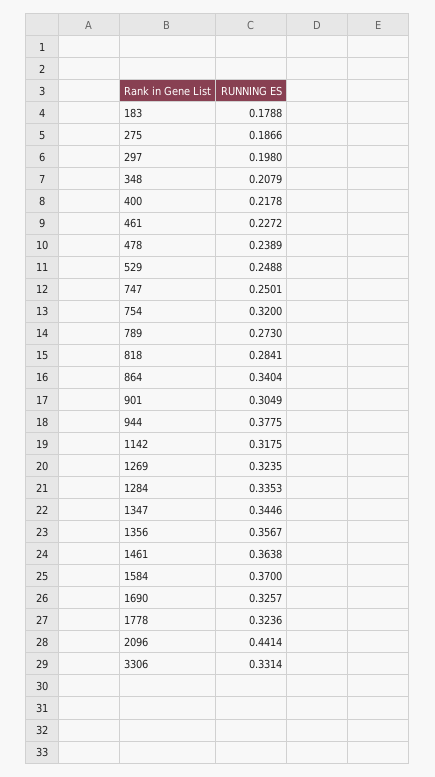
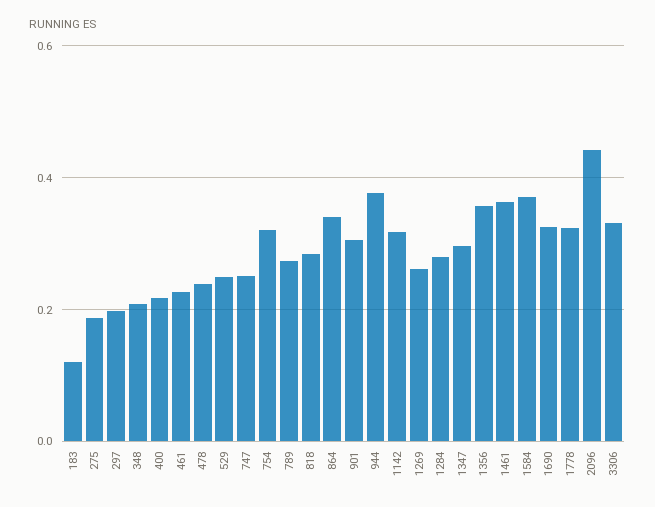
183: 0.1788 -> 0.12
1269: 0.3235 -> 0.26
1284: 0.3353 -> 0.28
1347: 0.3446 -> 0.3

